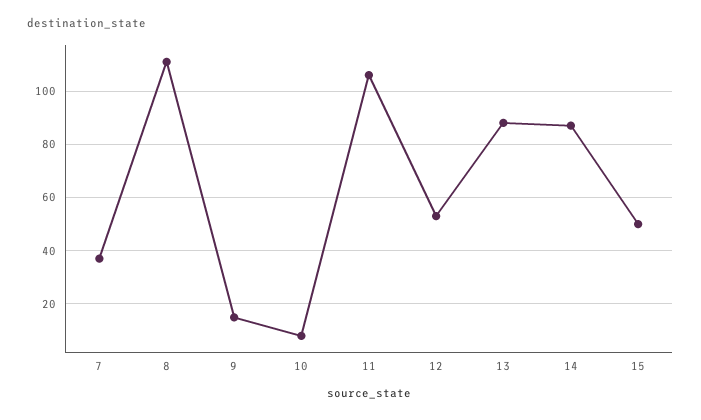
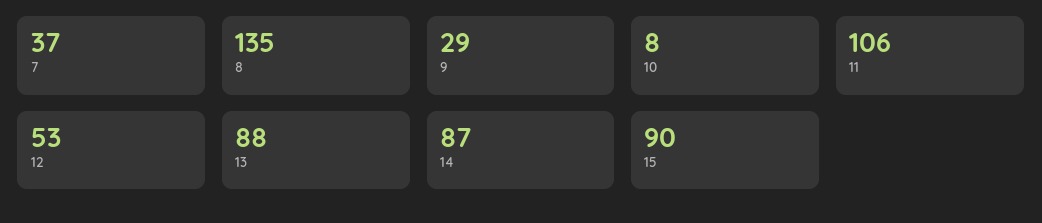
8: 110 -> 135
9: 15 -> 29
15: 50 -> 90

